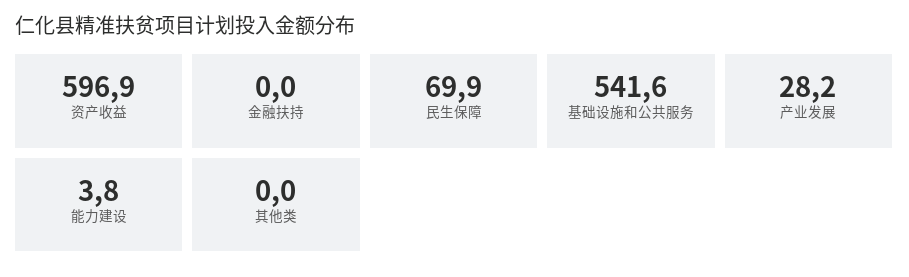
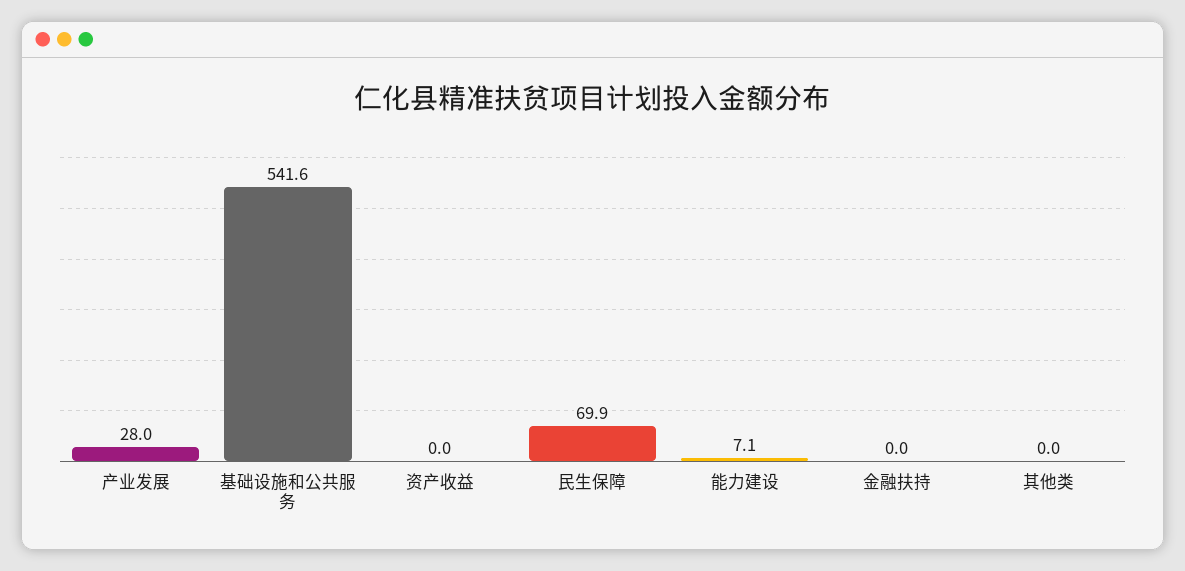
资产收益: 596.9 -> 0
产业发展: 28.2 -> 28
能力建设: 3.8 -> 7.1

